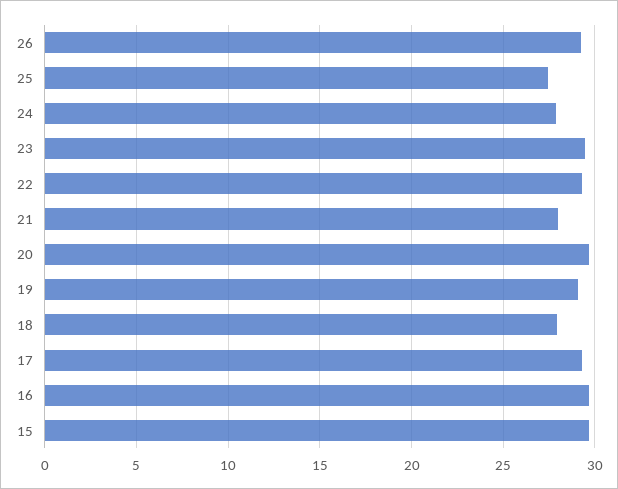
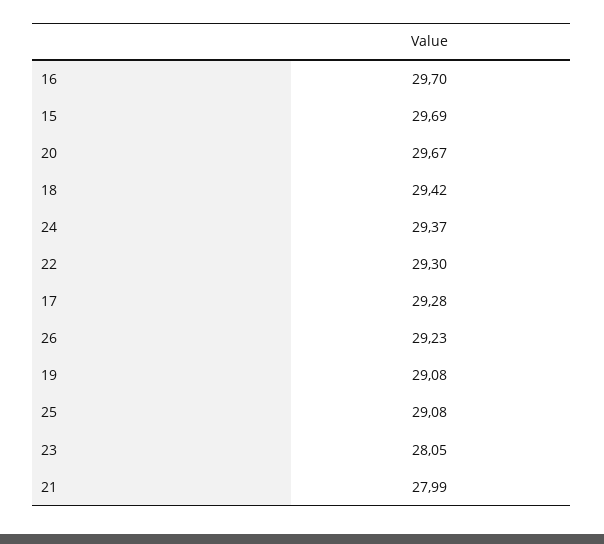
25: 27.5 -> 29.08
24: 28 -> 29.37
23: 29.5 -> 28.05
18: 28 -> 29.42

